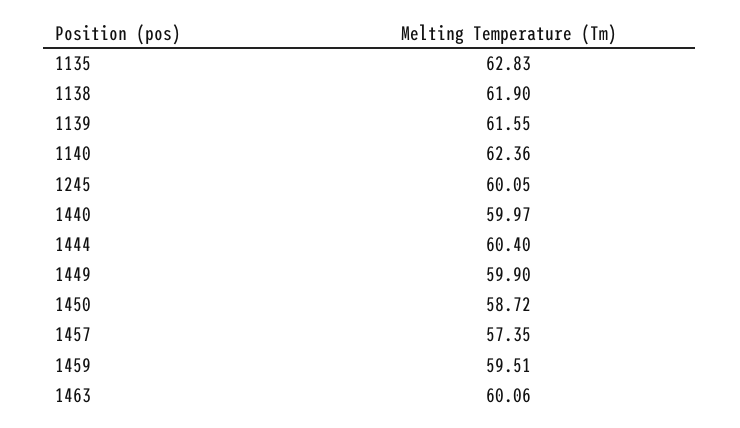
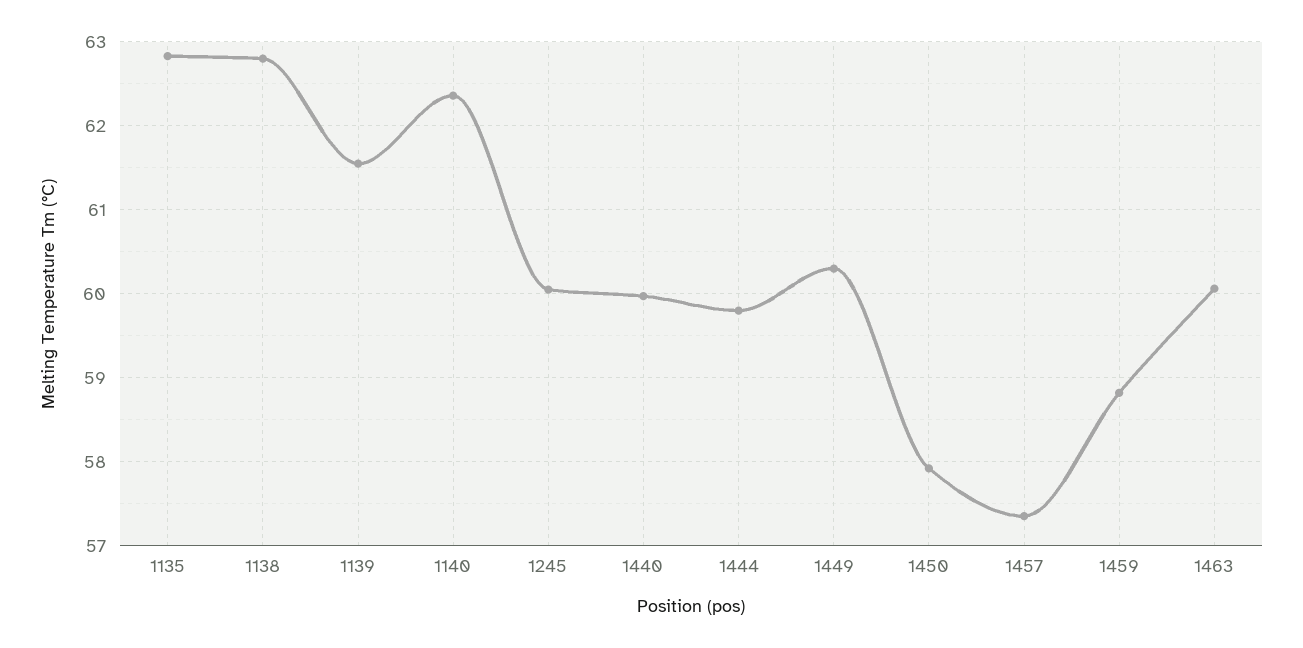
1138: 61.9 -> 62.8
1444: 60.4 -> 59.8
1449: 59.9 -> 60.3
1450: 58.72 -> 57.9
1459: 59.51 -> 58.8

